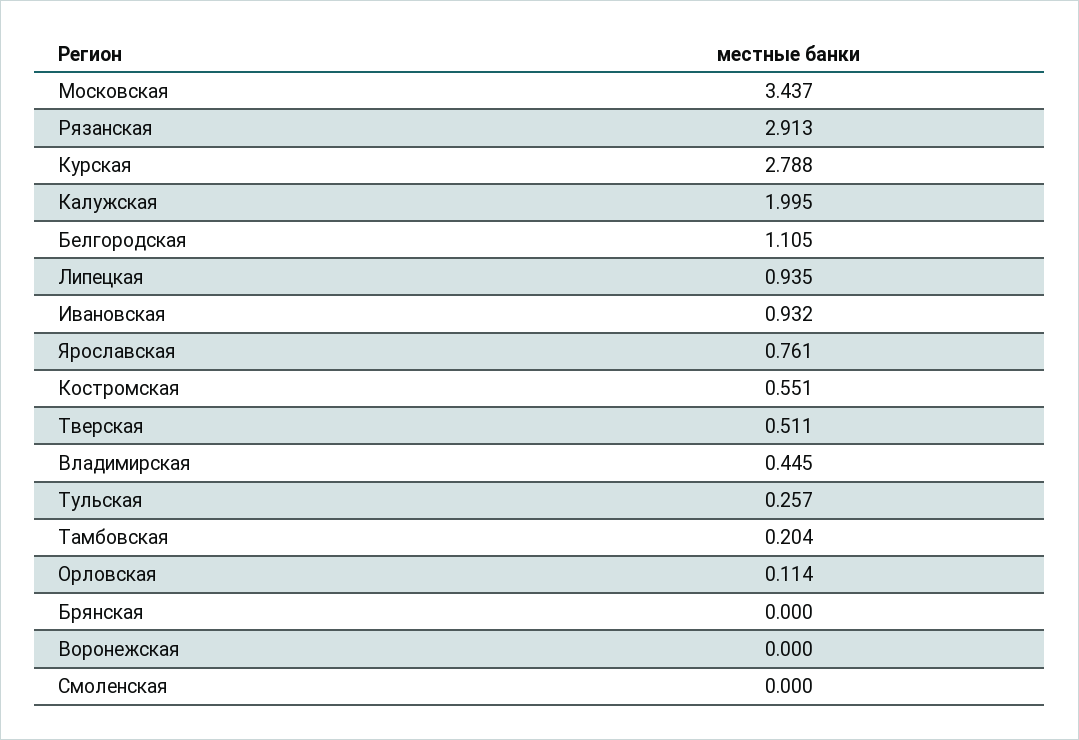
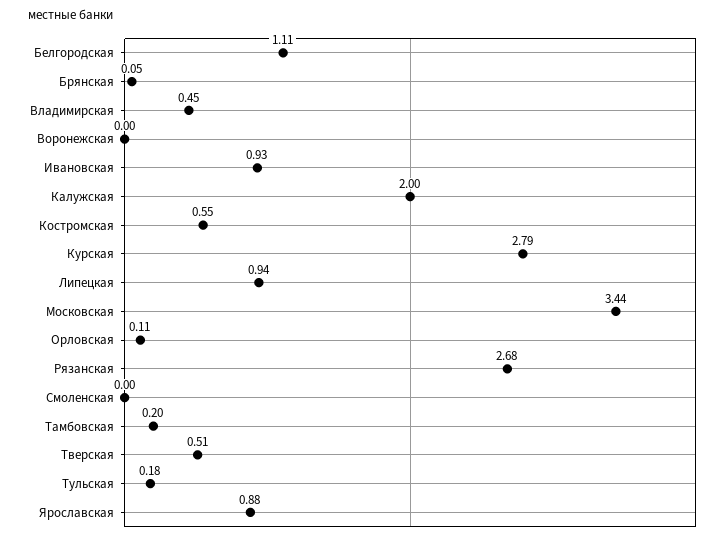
Рязанская: 2.913 -> 2.68
Ярославская: 0.761 -> 0.88
Тульская: 0.257 -> 0.18
Брянская: 0 -> 0.05

